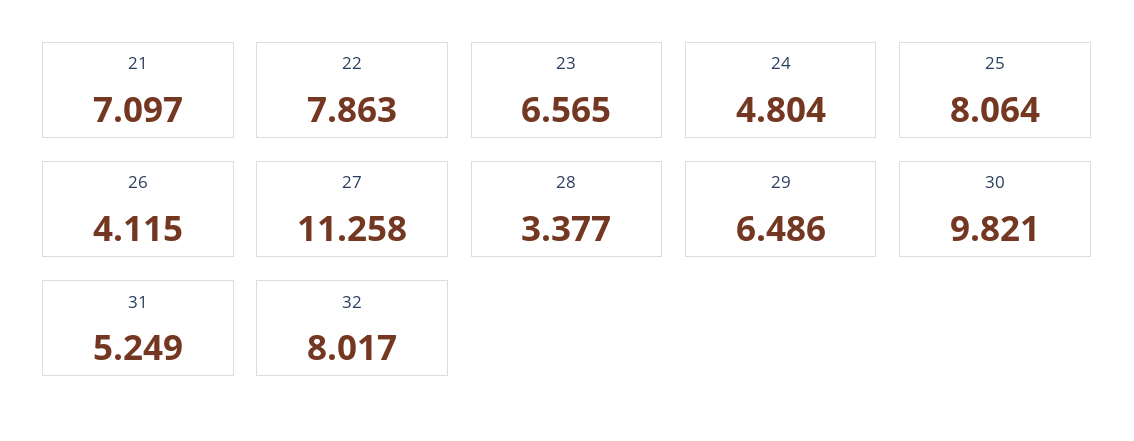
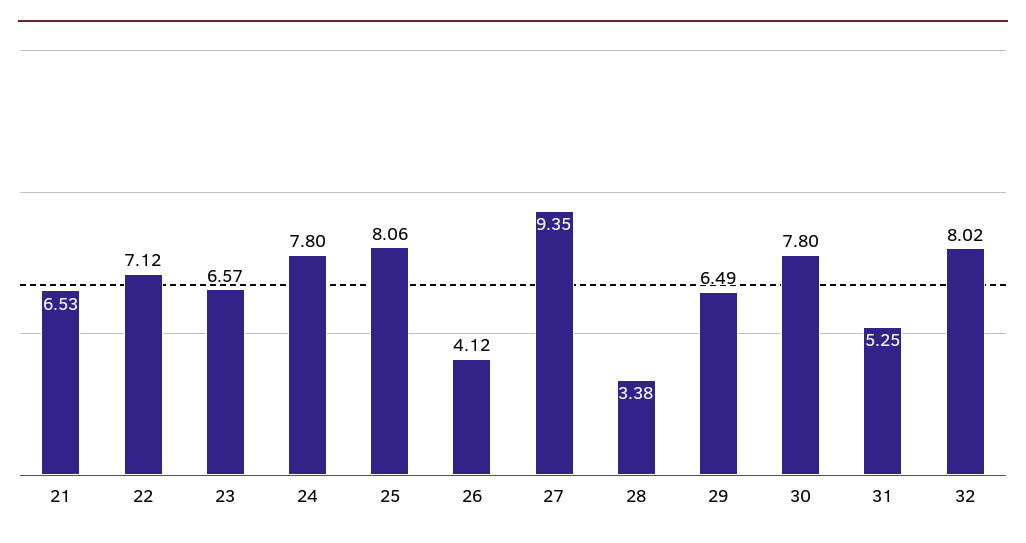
21: 7.097 -> 6.53
22: 7.863 -> 7.12
24: 4.804 -> 7.8
27: 11.258 -> 9.35
30: 9.821 -> 7.8

